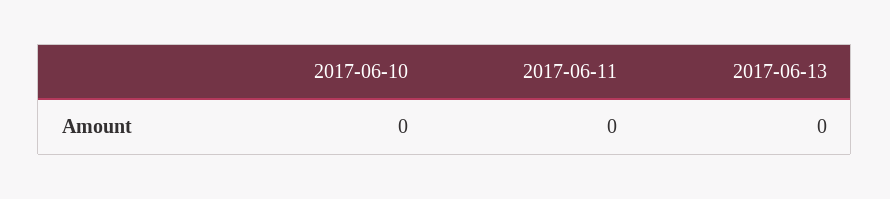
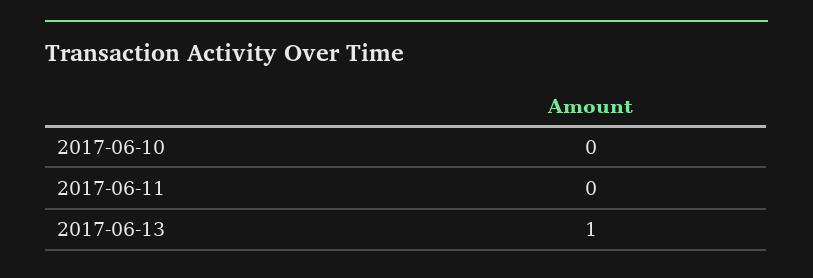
2017-06-13: 0 -> 1

